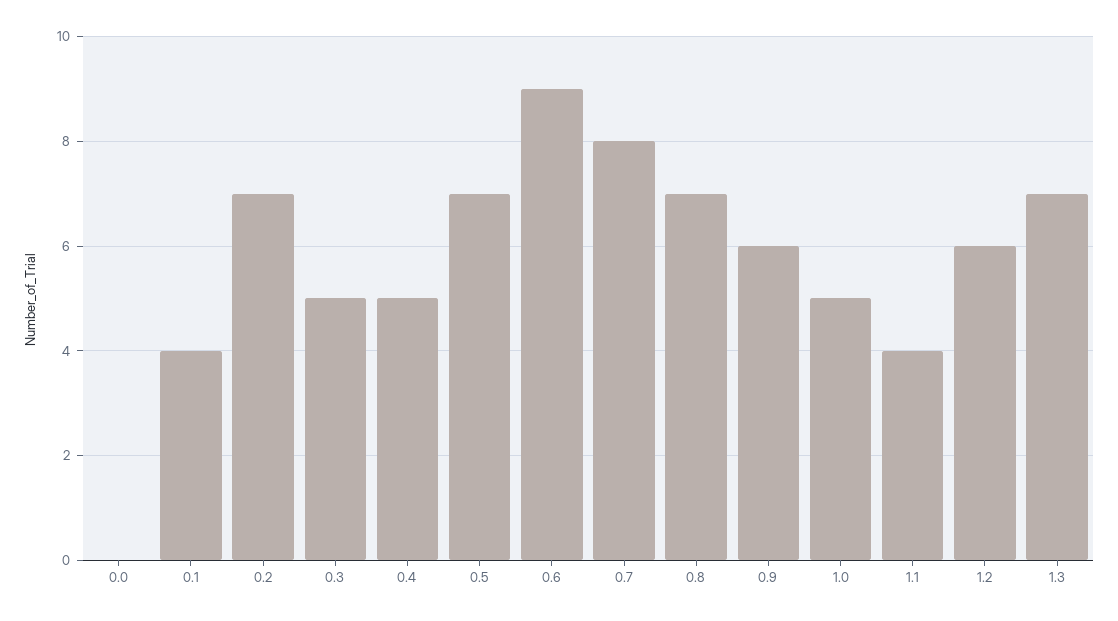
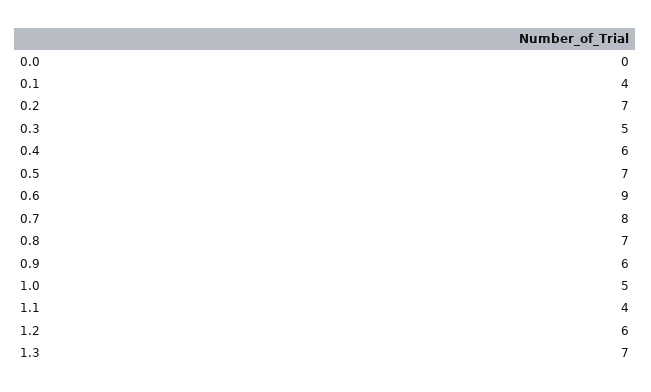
0.4: 5 -> 6

